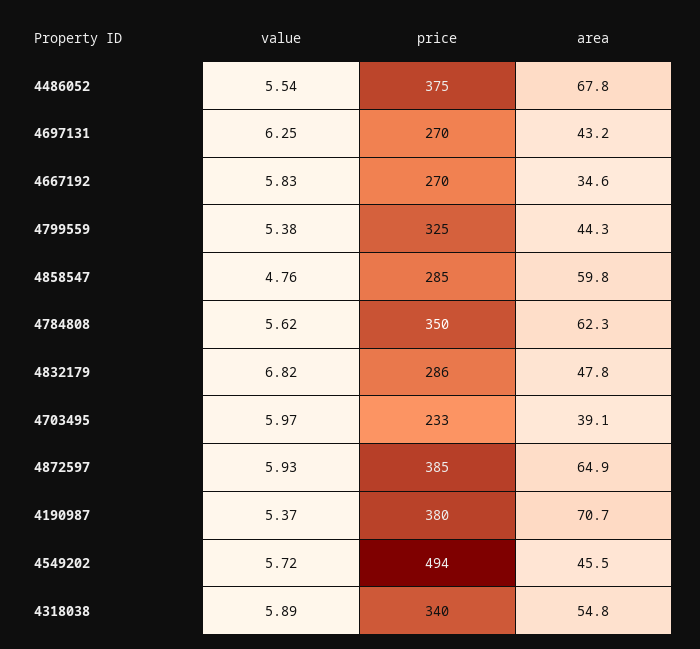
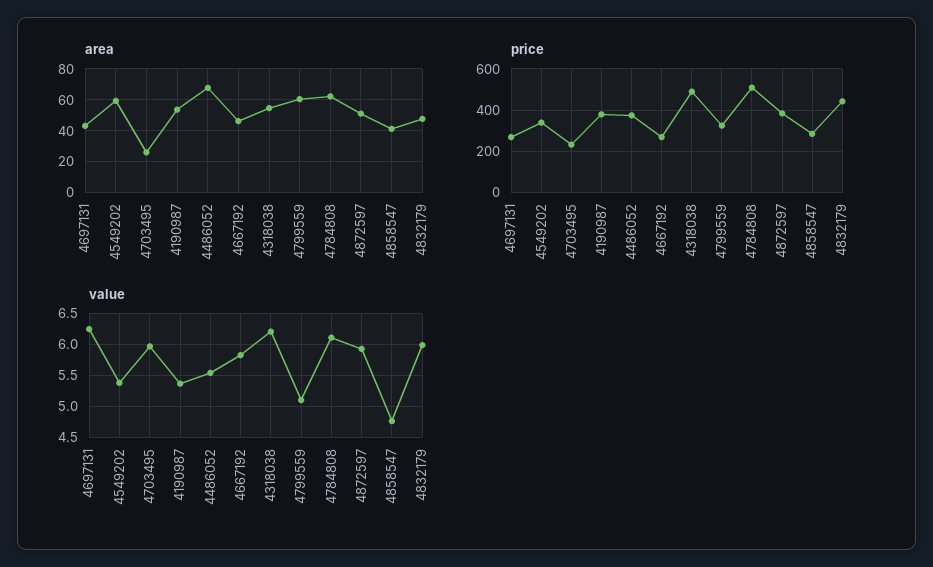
area, 4667192: 34.6 -> 45
value, 4799559: 5.38 -> 5.1
area, 4799559: 44.3 -> 60
area, 4858547: 59.8 -> 40
value, 4784808: 5.62 -> 6.1
price, 4784808: 350 -> 500
value, 4832179: 6.82 -> 6
price, 4832179: 286 -> 450
area, 4703495: 39.1 -> 25
area, 4872597: 64.9 -> 50
area, 4190987: 70.7 -> 55
value, 4549202: 5.72 -> 5.4
price, 4549202: 494 -> 350
area, 4549202: 45.5 -> 60
value, 4318038: 5.89 -> 6.2
price, 4318038: 340 -> 500

